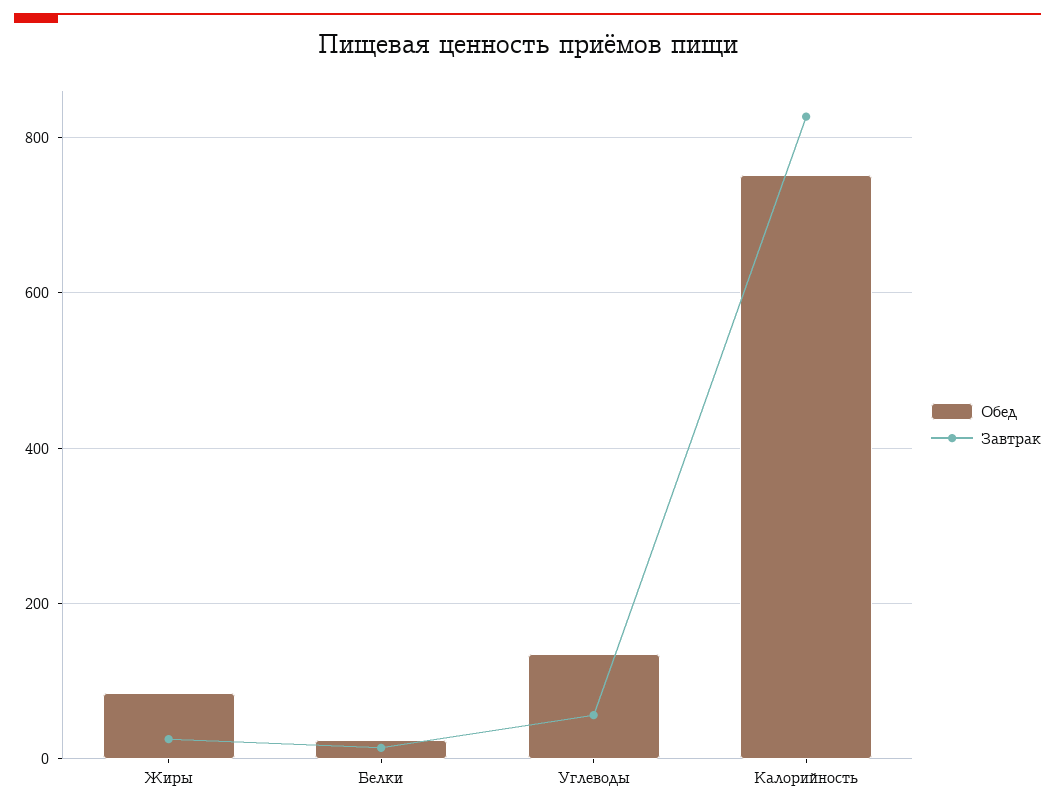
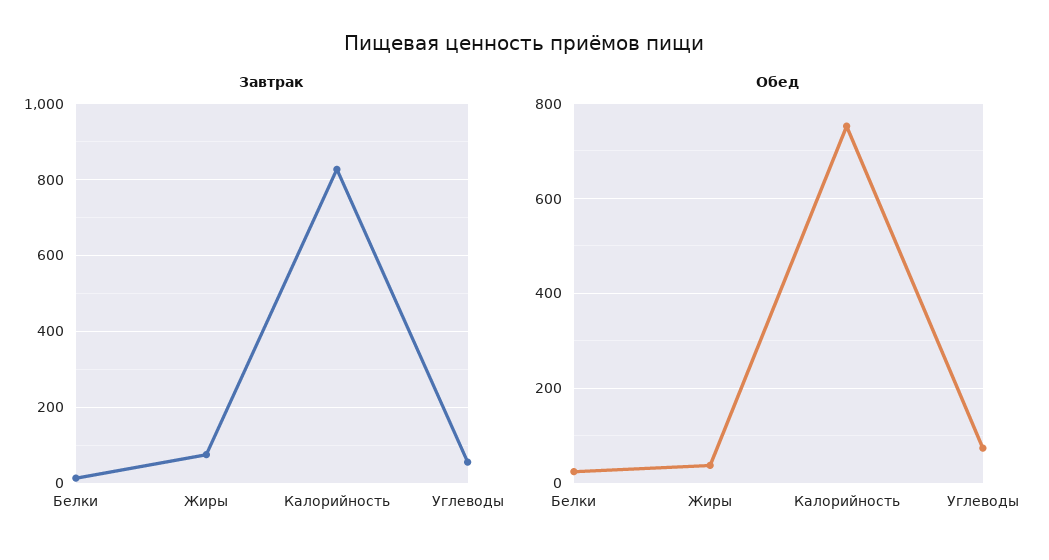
Обед, Жиры: 80 -> 40
Завтрак, Жиры: 20 -> 80
Обед, Углеводы: 140 -> 80

